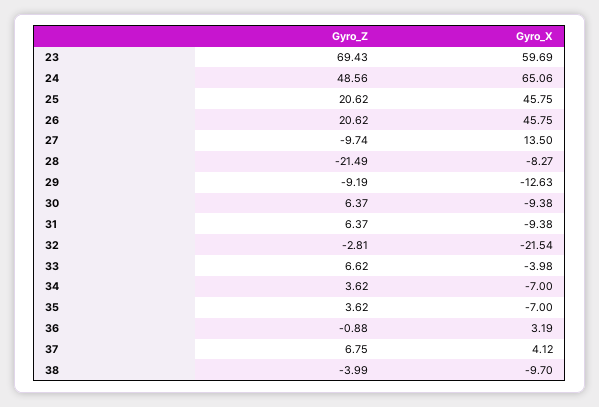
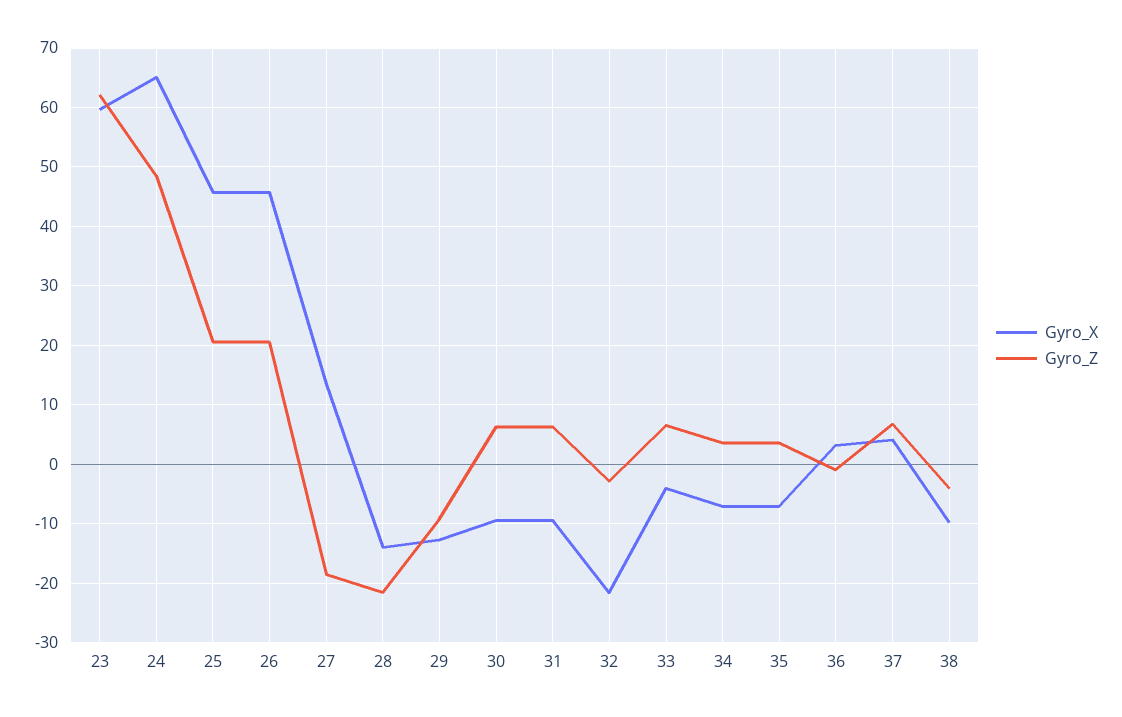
Gyro_Z, 23: 69.43 -> 62
Gyro_Z, 27: -9.74 -> -18
Gyro_X, 28: -8.27 -> -14

